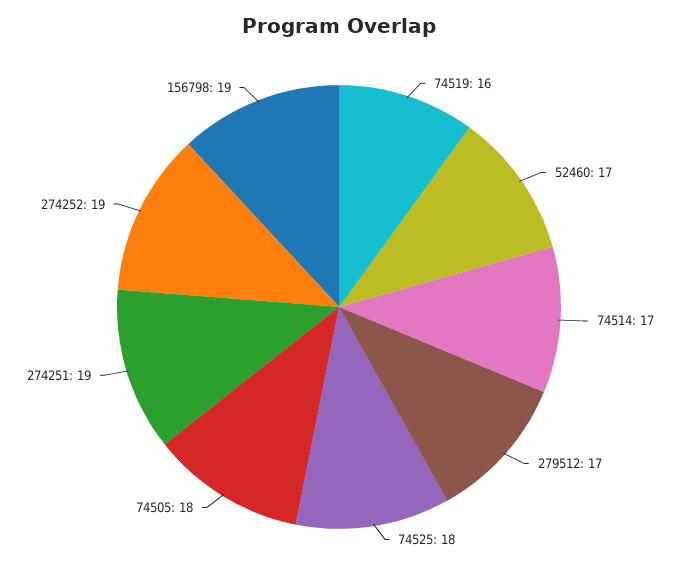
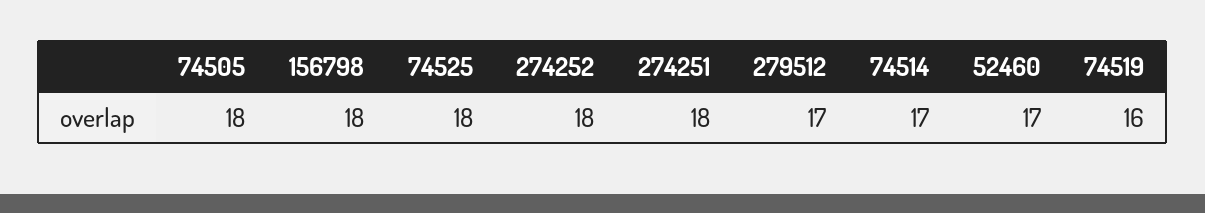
274251: 19 -> 18
274252: 19 -> 18
156798: 19 -> 18

